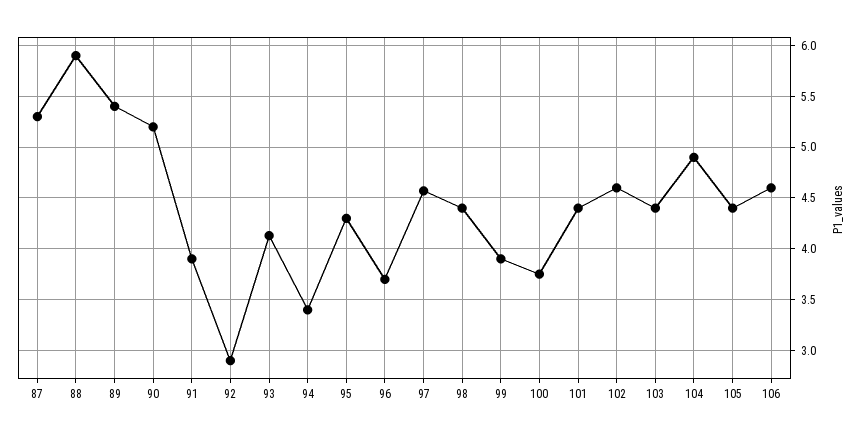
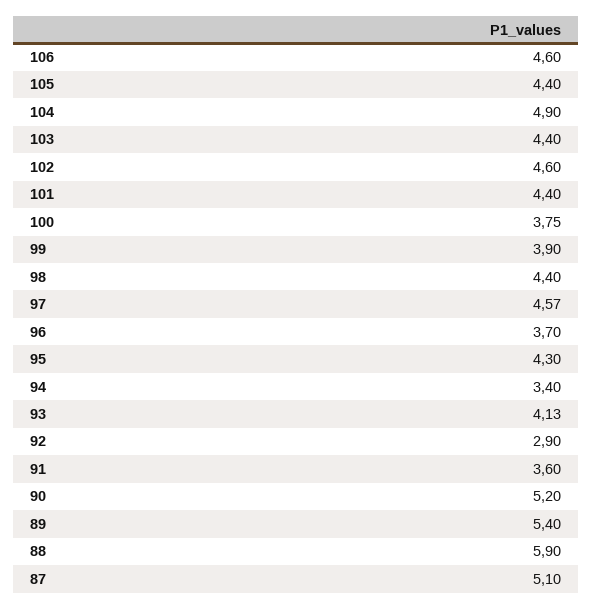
87: 5.3 -> 5.1
91: 3.9 -> 3.6

